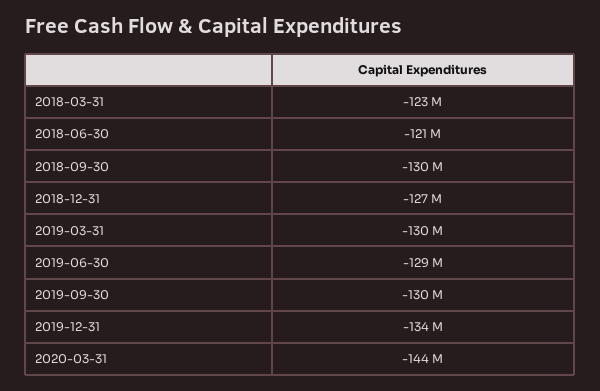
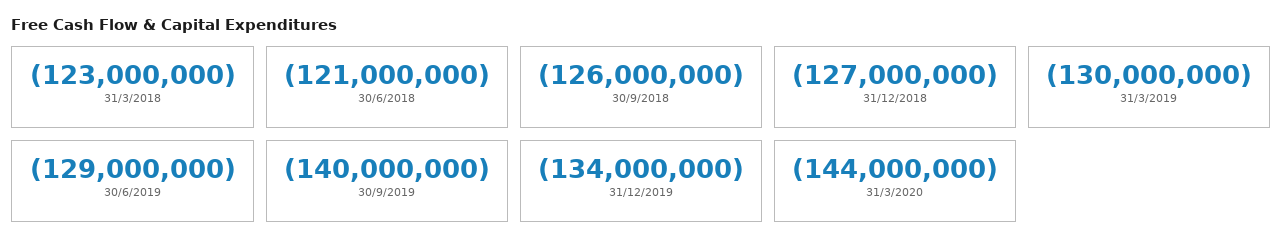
2018-09-30: -130000000 -> -126000000
2019-09-30: -130000000 -> -140000000

